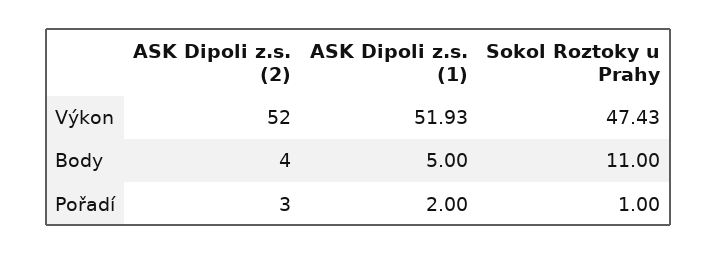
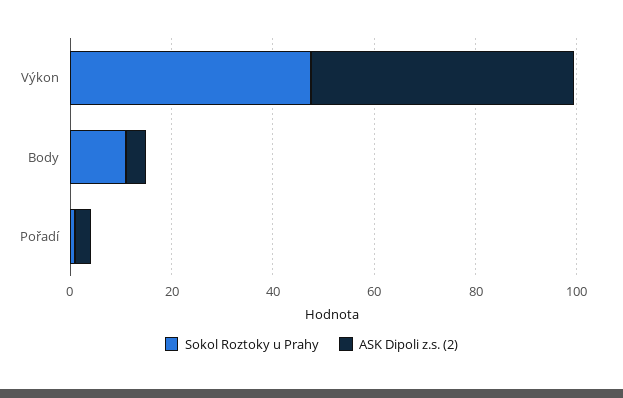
ASK Dipoli z.s. (1), Výkon: 51.93 -> none
ASK Dipoli z.s. (1), Body: 5 -> none
ASK Dipoli z.s. (1), Pořadí: 2 -> none

